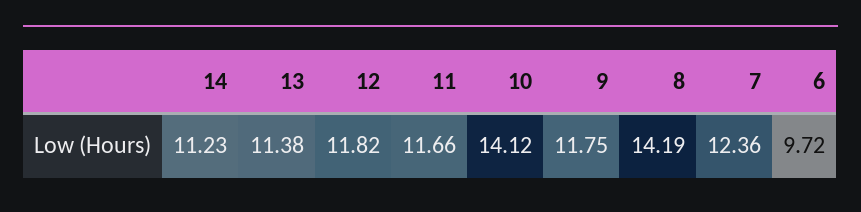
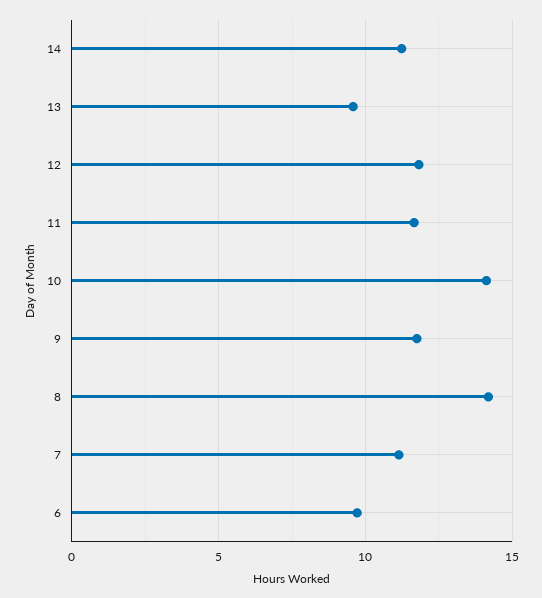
13: 11.38 -> 9.5
7: 12.36 -> 11

